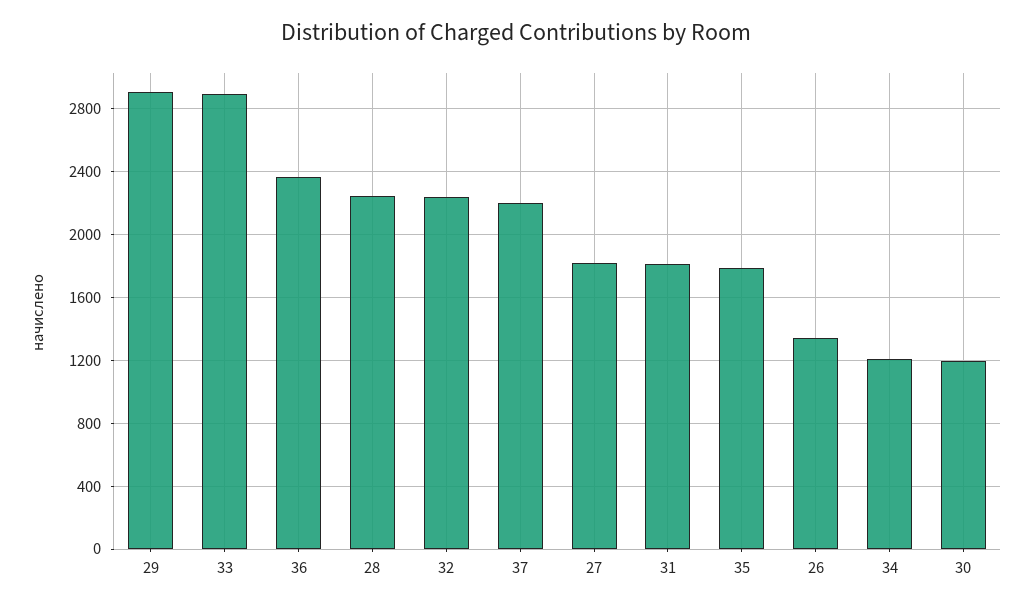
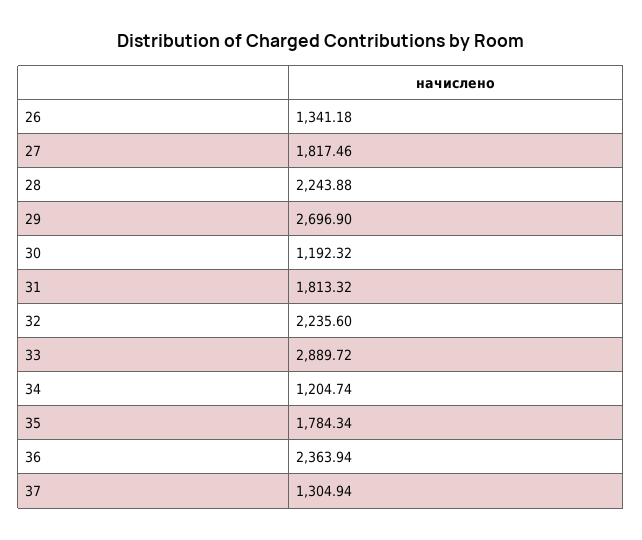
29: 2900 -> 2696.9
37: 2200 -> 1304.94

